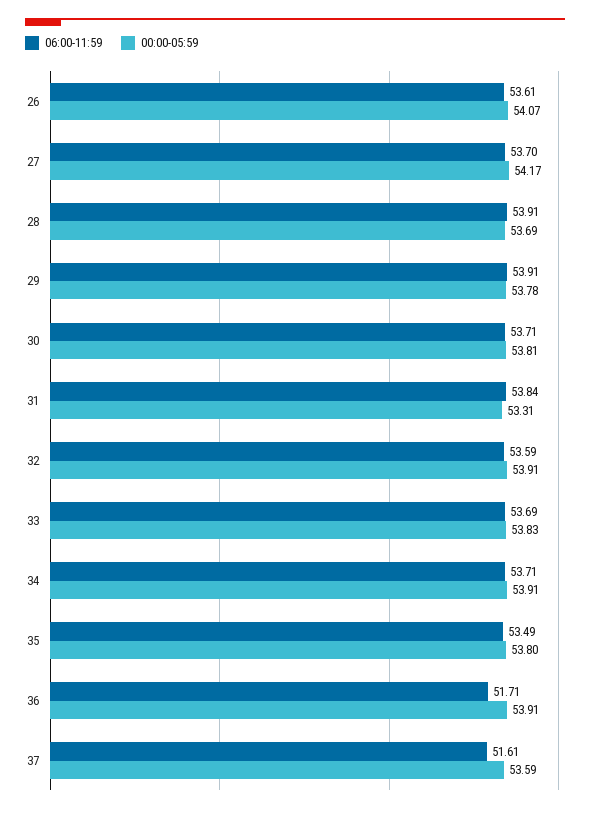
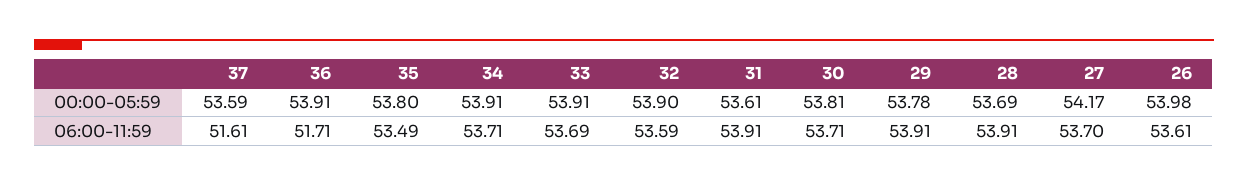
00:00-05:59, 26: 54.07 -> 53.98
06:00-11:59, 31: 53.84 -> 53.91
00:00-05:59, 31: 53.31 -> 53.61
00:00-05:59, 32: 53.91 -> 53.9
00:00-05:59, 33: 53.83 -> 53.91

